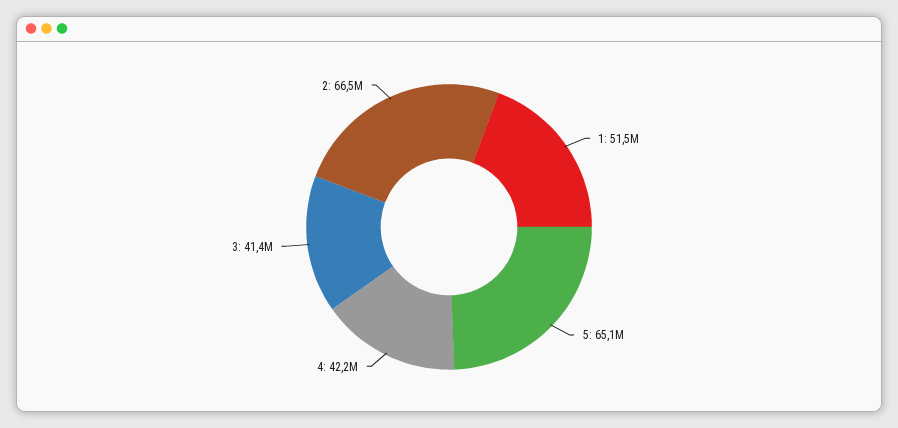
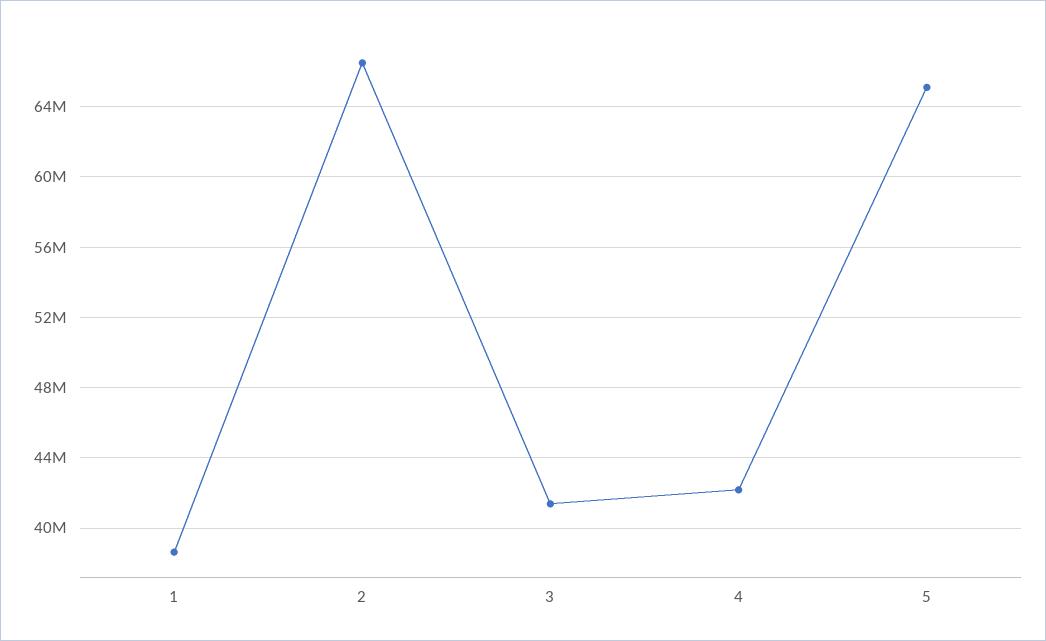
1: 51500000 -> 38500000

